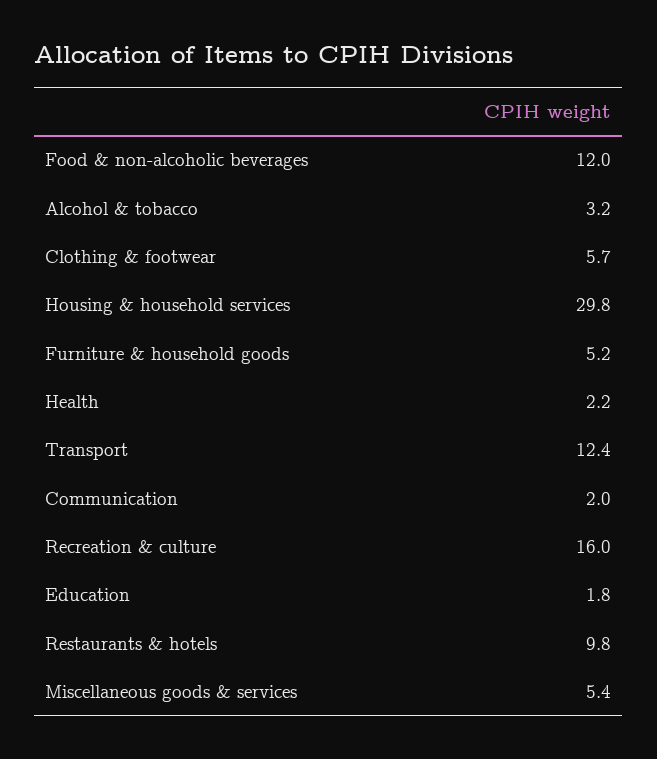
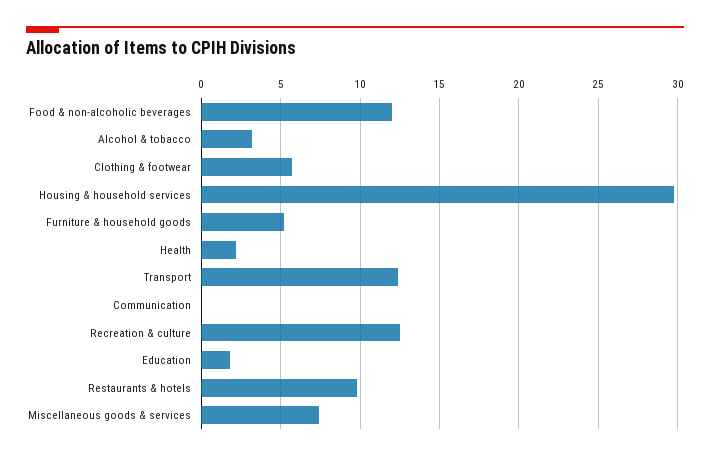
Communication: 2 -> 0
Recreation & culture: 16 -> 12.5
Miscellaneous goods & services: 5.4 -> 7.5

